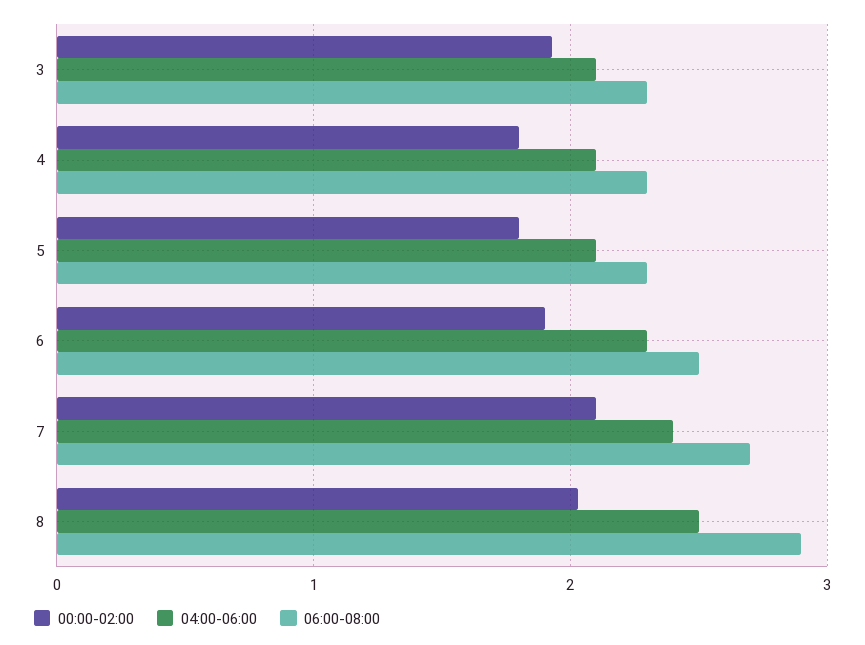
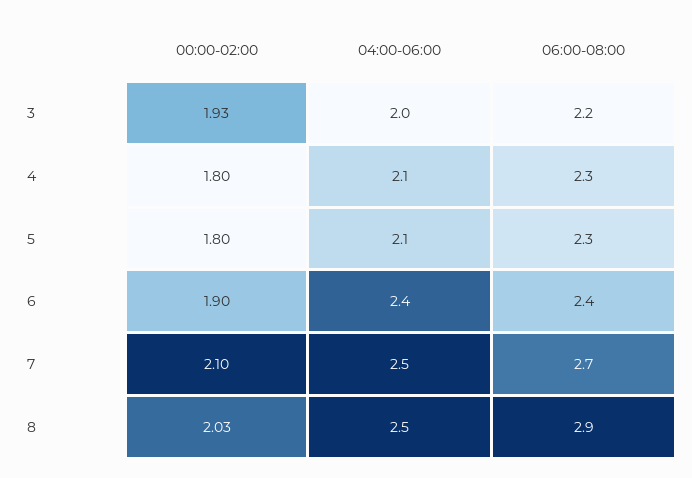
04:00-06:00, 3: 2.1 -> 2
06:00-08:00, 3: 2.3 -> 2.2
04:00-06:00, 6: 2.3 -> 2.4
06:00-08:00, 6: 2.5 -> 2.4
04:00-06:00, 7: 2.4 -> 2.5

